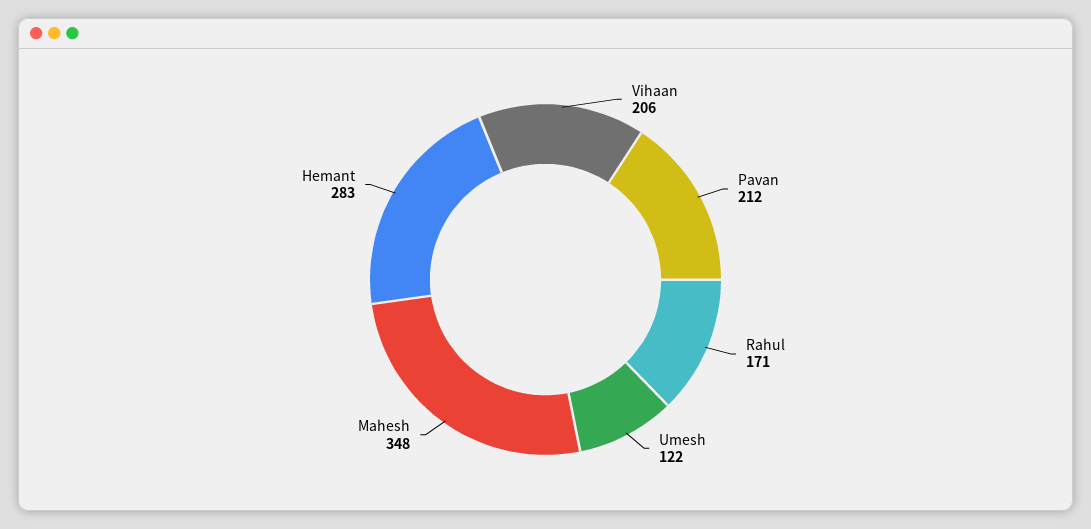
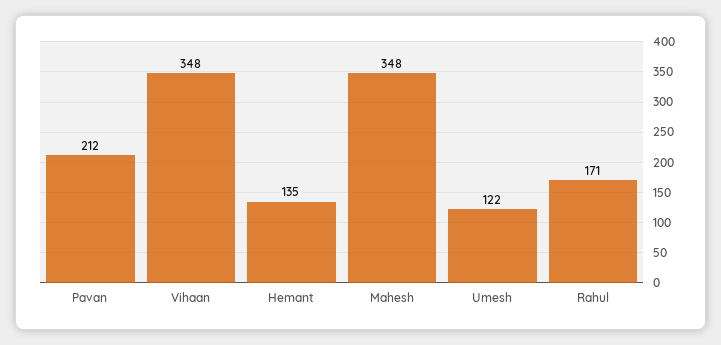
Vihaan: 206 -> 348
Hemant: 283 -> 135

